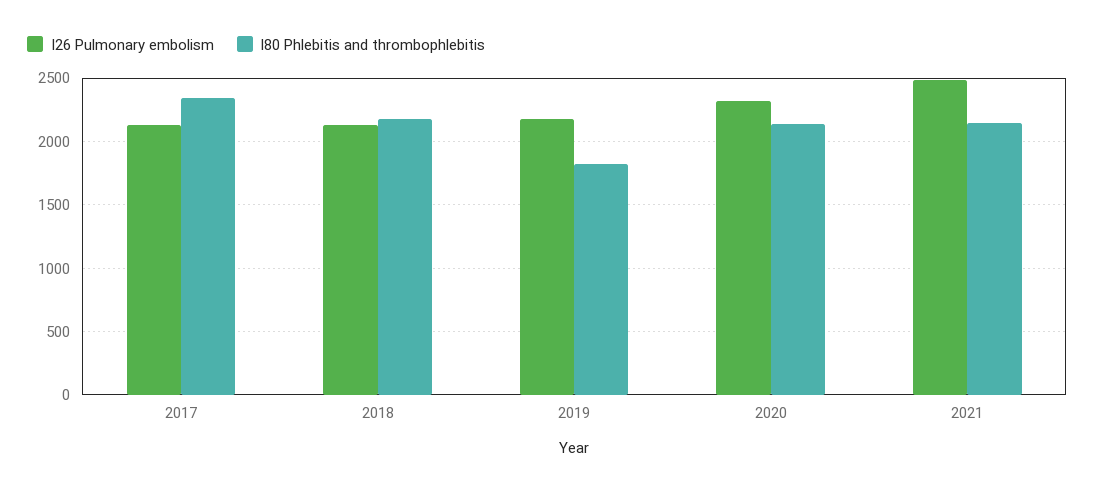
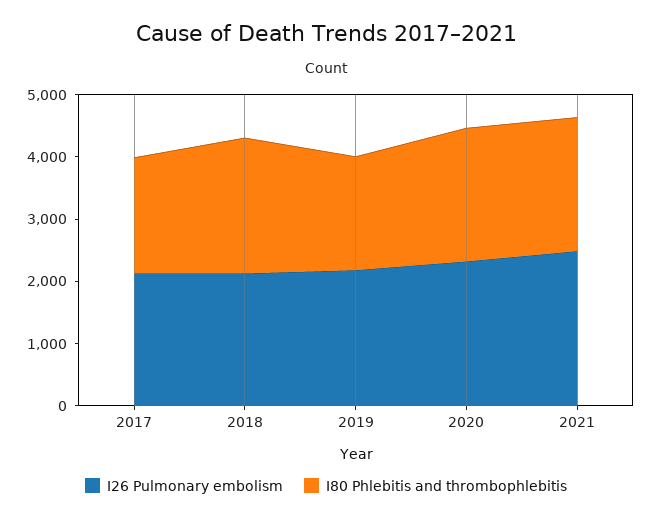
I80 Phlebitis and thrombophlebitis, 2017: 2350 -> 1800

